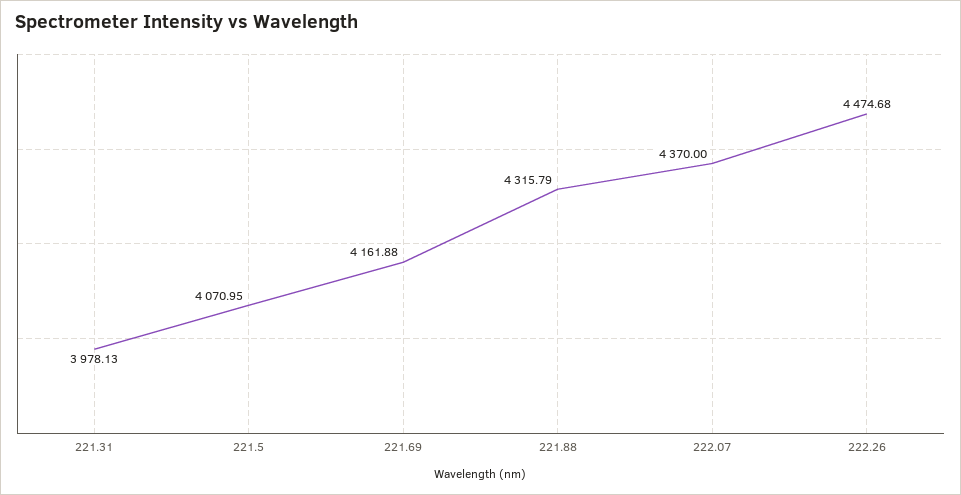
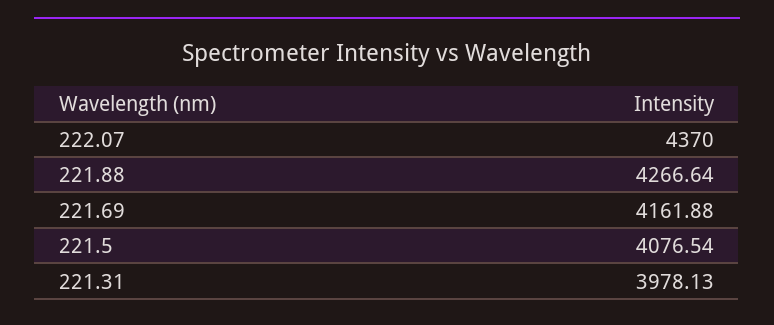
221.5: 4070.95 -> 4076.54
221.88: 4315.79 -> 4266.64
222.26: 4474.68 -> none

